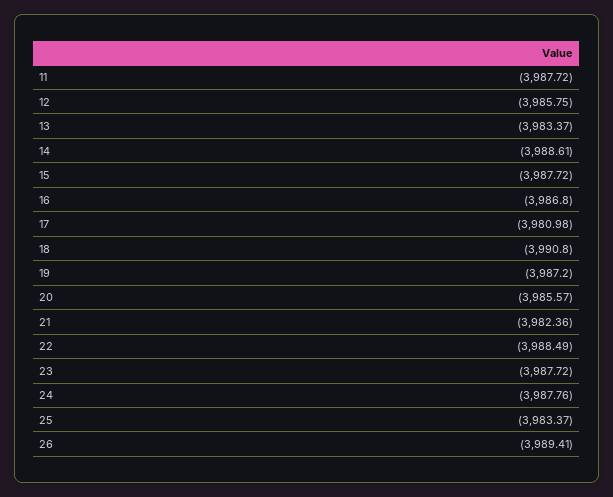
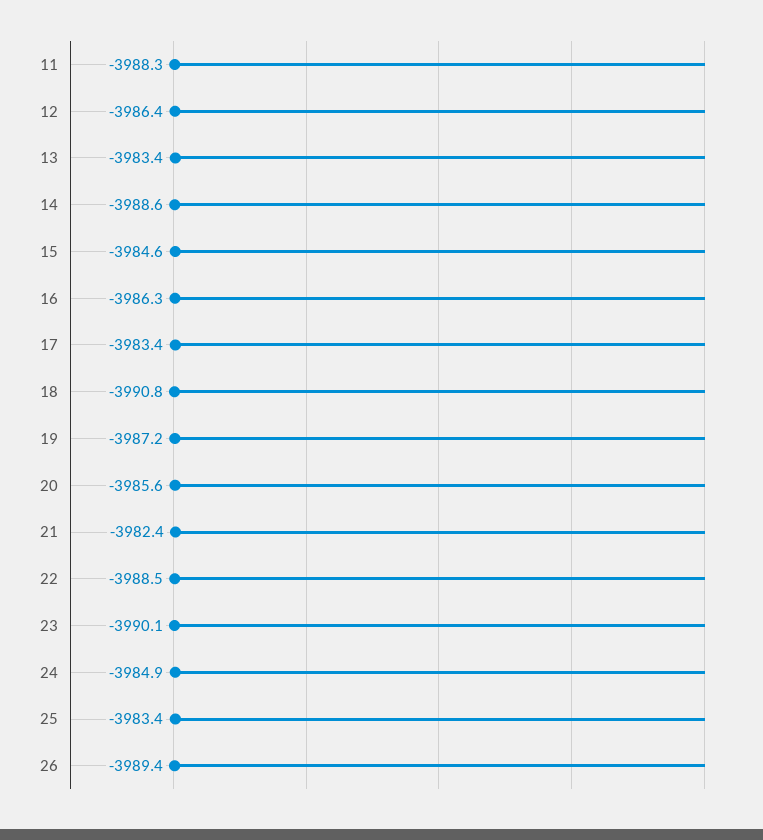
11: -3987.72 -> -3988.3
12: -3985.75 -> -3986.4
15: -3987.72 -> -3984.6
16: -3986.8 -> -3986.3
17: -3980.98 -> -3983.4
23: -3987.72 -> -3990.1
24: -3987.76 -> -3984.9

